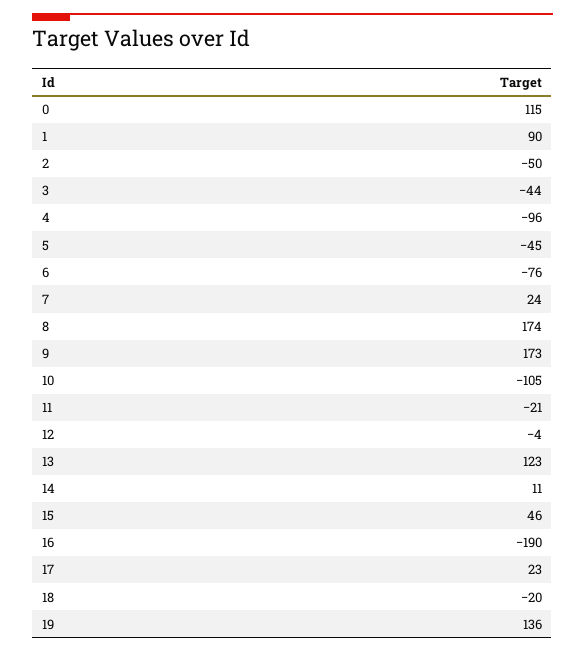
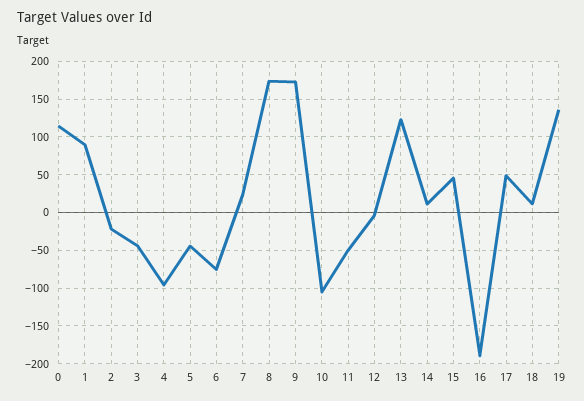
2: -50 -> -20
11: -21 -> -50
17: 23 -> 50
18: -20 -> 10

